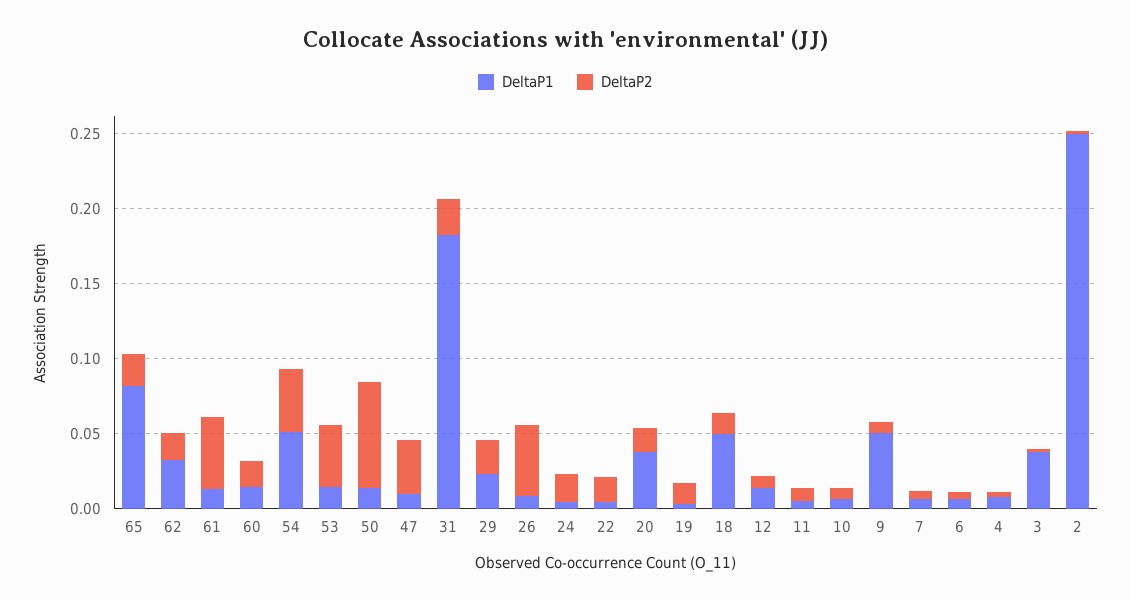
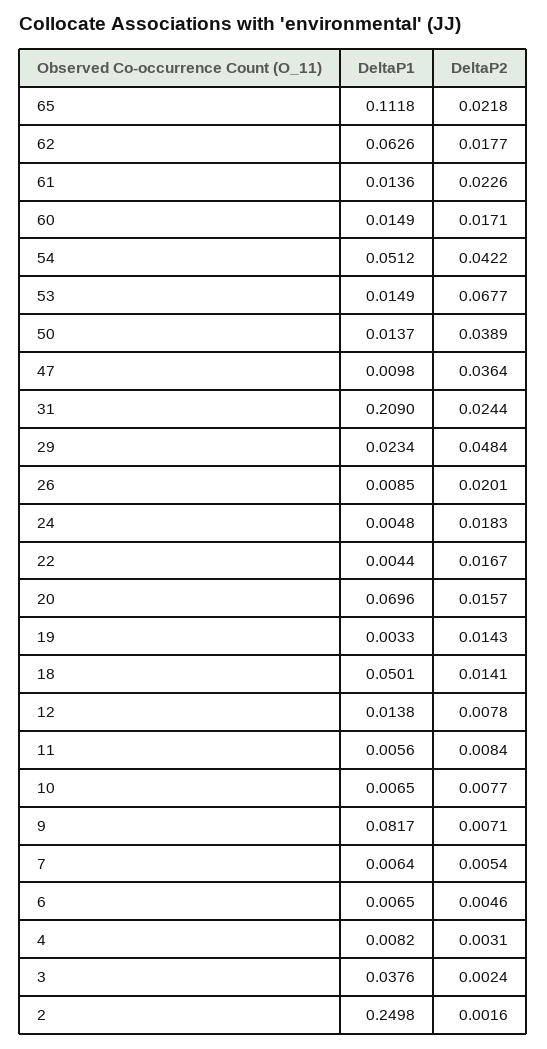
DeltaP1, 65: 0.08 -> 0.1118
DeltaP1, 62: 0.03 -> 0.0626
DeltaP2, 61: 0.05 -> 0.0226
DeltaP2, 53: 0.04 -> 0.0677
DeltaP2, 50: 0.07 -> 0.0389
DeltaP1, 31: 0.18 -> 0.209
DeltaP2, 29: 0.02 -> 0.0484
DeltaP2, 26: 0.05 -> 0.0201
DeltaP1, 20: 0.04 -> 0.0696
DeltaP1, 9: 0.05 -> 0.0817

